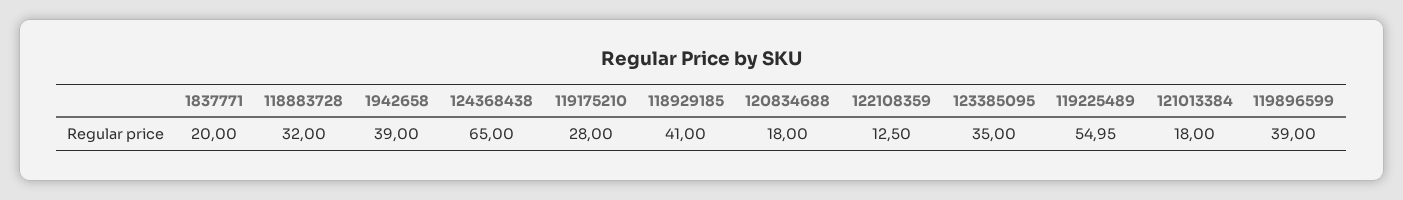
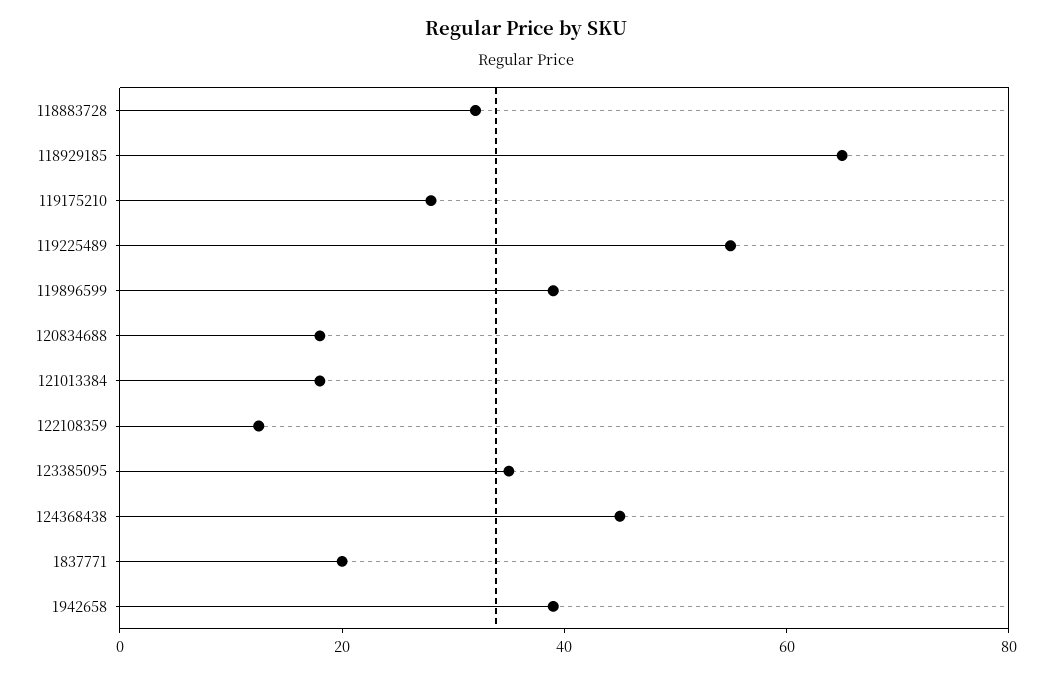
124368438: 65 -> 45
118929185: 41 -> 65

